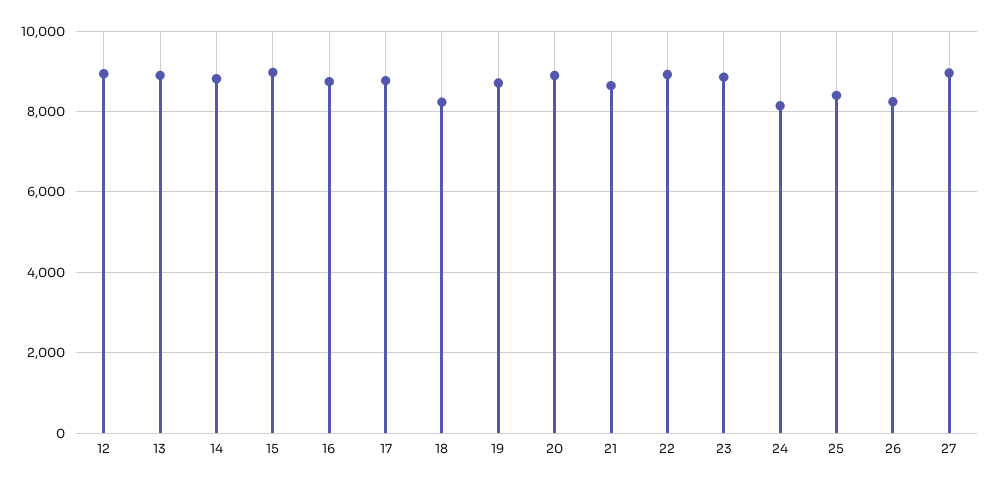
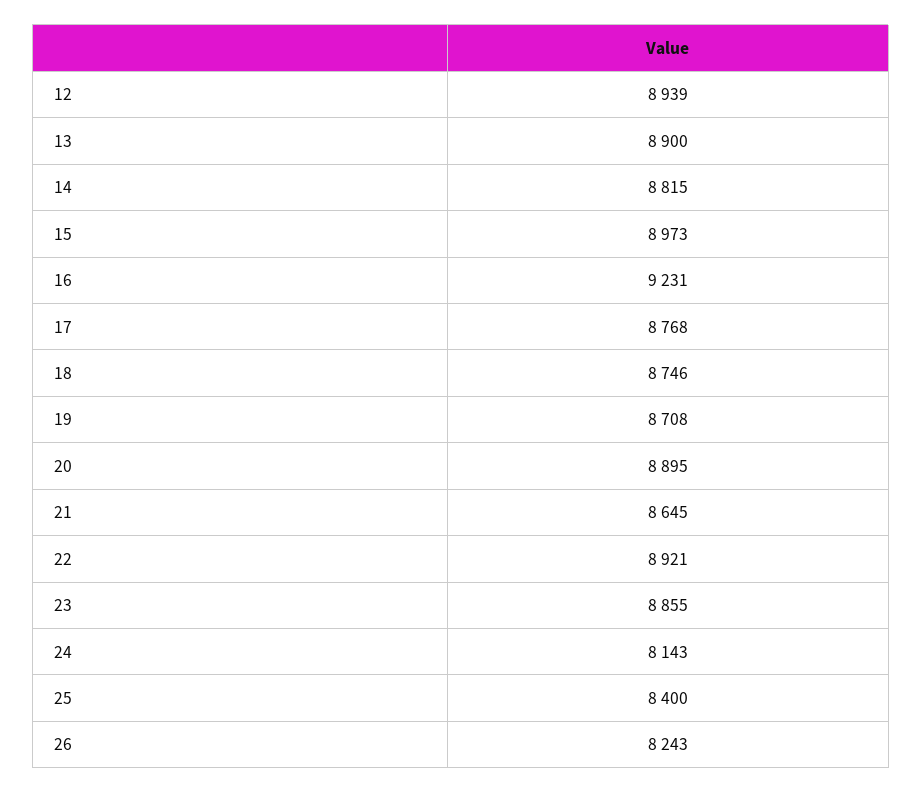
16: 8800 -> 9231
18: 8200 -> 8746
27: 9000 -> none

